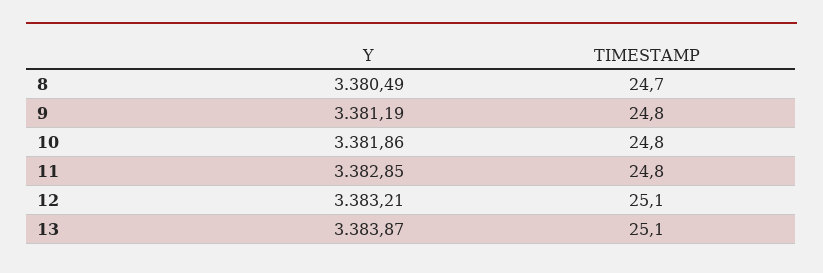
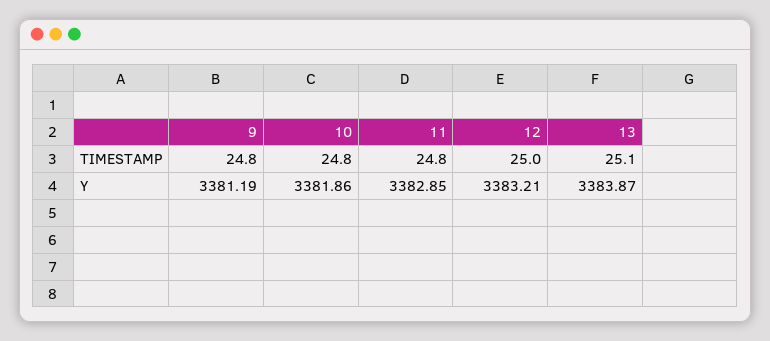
Y, 8: 3380.49 -> none
TIMESTAMP, 8: 24.7 -> none
TIMESTAMP, 12: 25.1 -> 25

